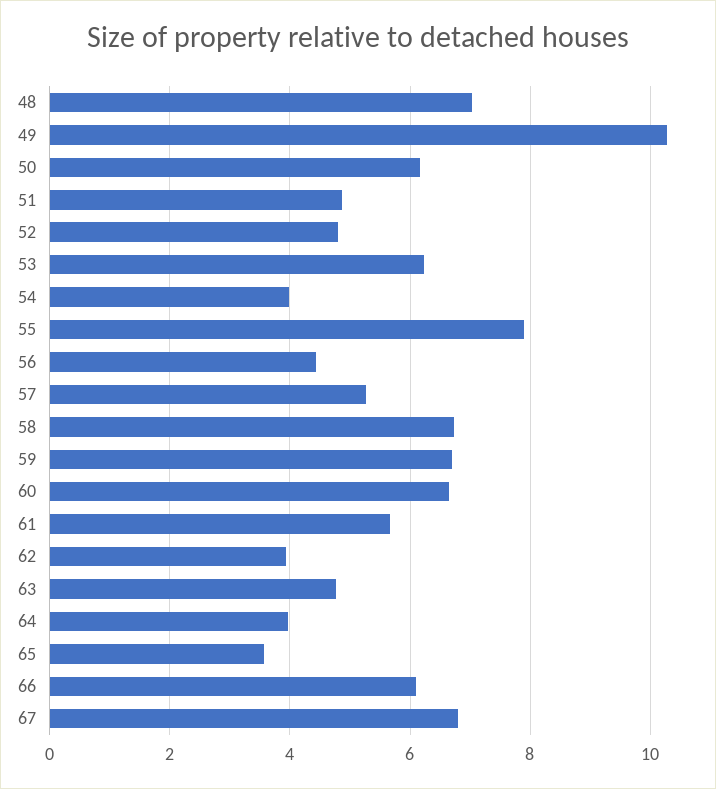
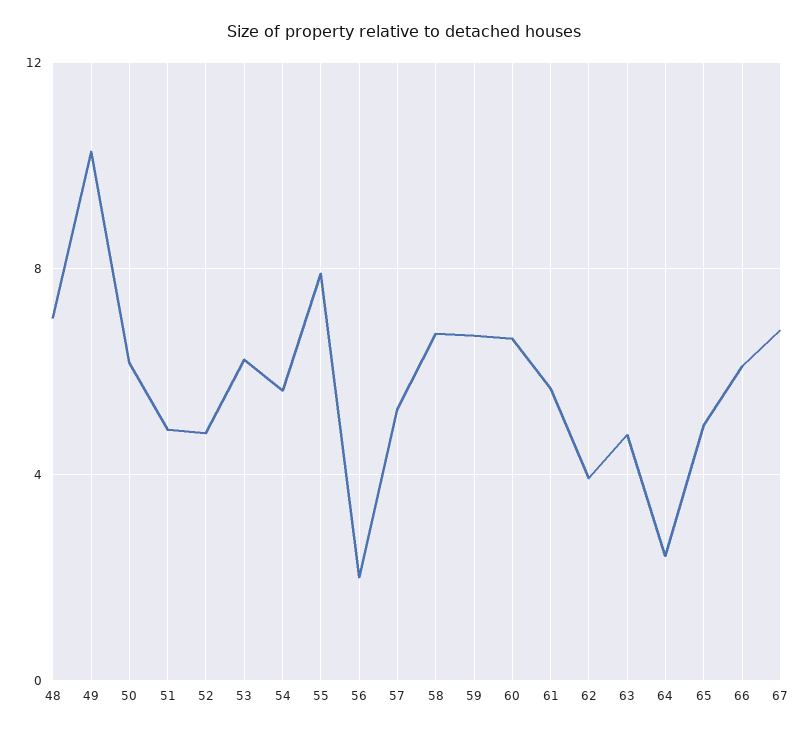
54: 4 -> 5.5
56: 4.4 -> 2
64: 4 -> 2.5
65: 3.6 -> 5

